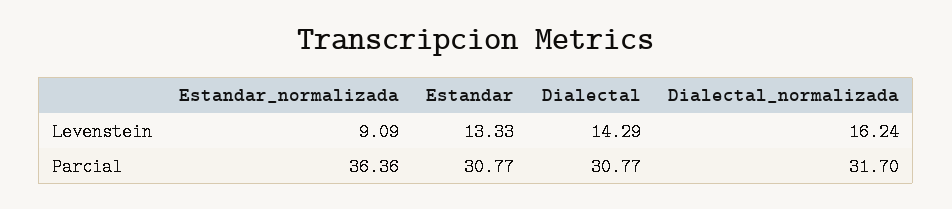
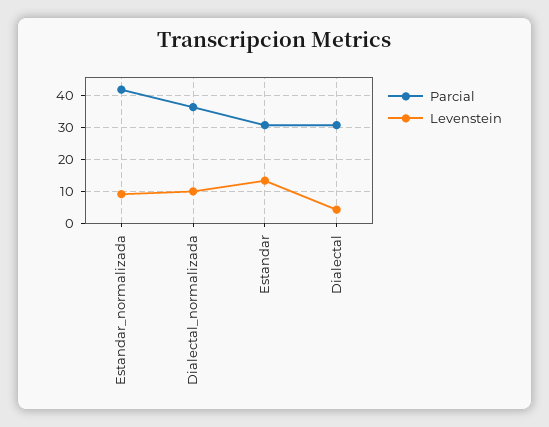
Levenstein, Dialectal: 14.29 -> 4
Levenstein, Dialectal_normalizada: 16.24 -> 10
Parcial, Estandar_normalizada: 36.36 -> 42
Parcial, Dialectal_normalizada: 31.7 -> 36

